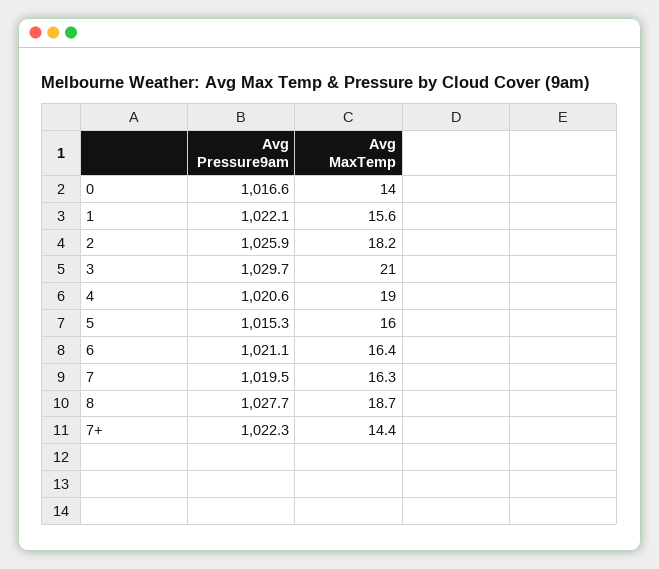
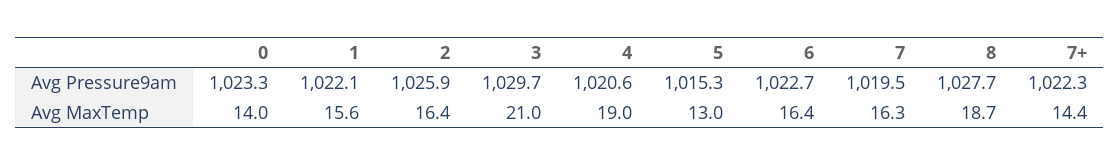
Avg Pressure9am, 0: 1016.6 -> 1023.3
Avg MaxTemp, 2: 18.2 -> 16.4
Avg MaxTemp, 5: 16 -> 13
Avg Pressure9am, 6: 1021.1 -> 1022.7

